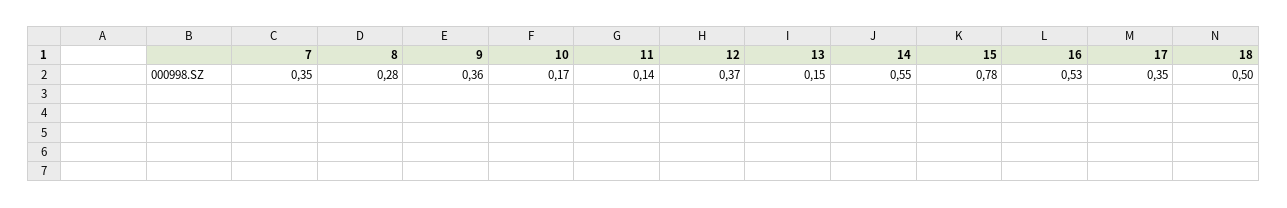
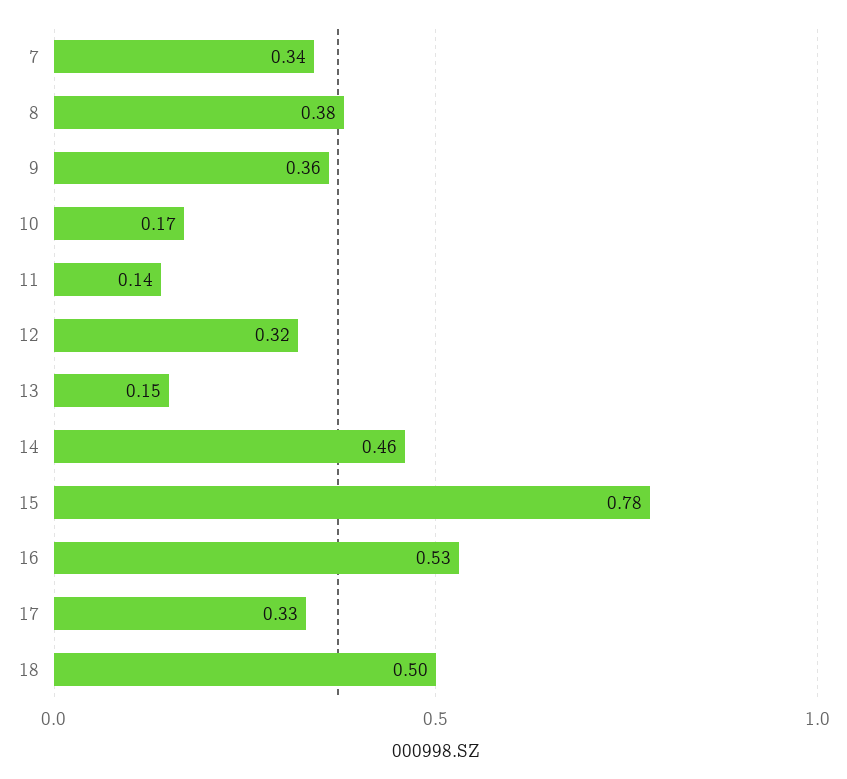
7: 0.35 -> 0.34
8: 0.28 -> 0.38
12: 0.37 -> 0.32
14: 0.55 -> 0.46
17: 0.35 -> 0.33

